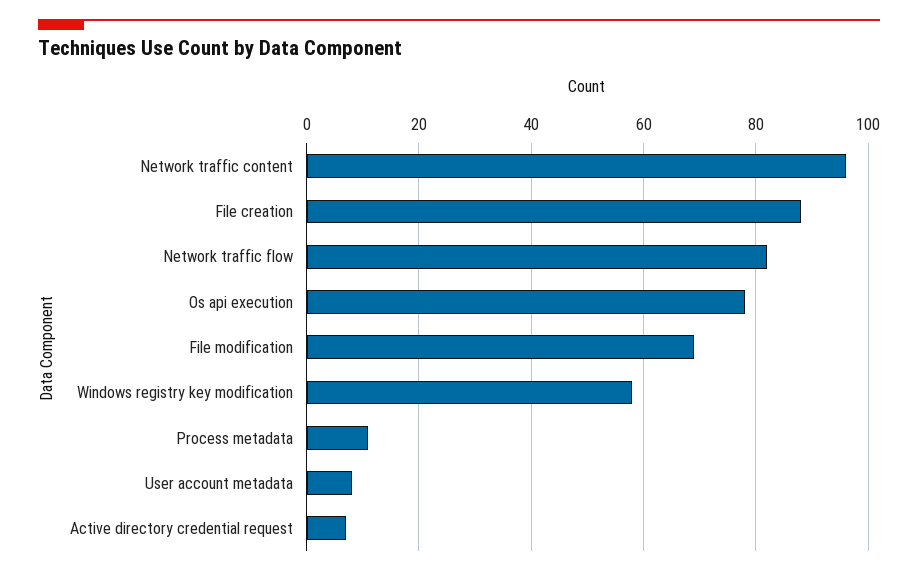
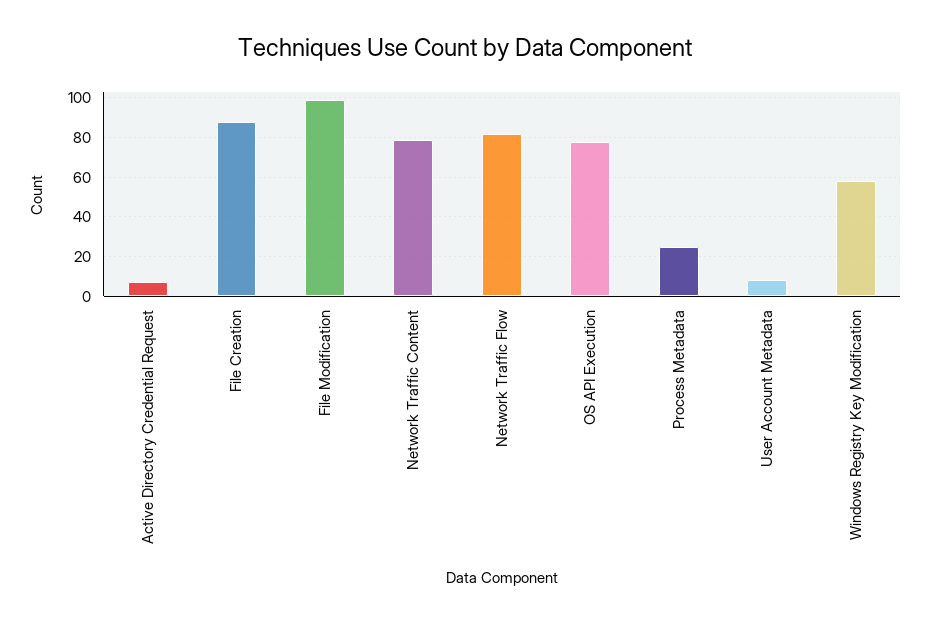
Network traffic content: 95 -> 80
File modification: 70 -> 100
Process metadata: 10 -> 25

